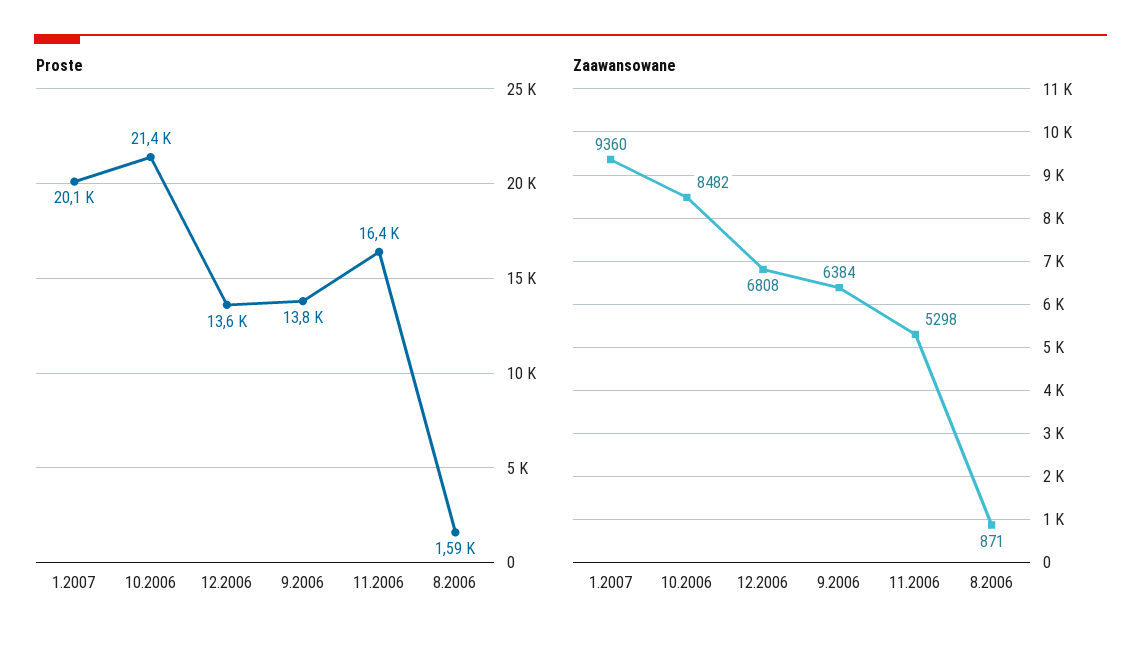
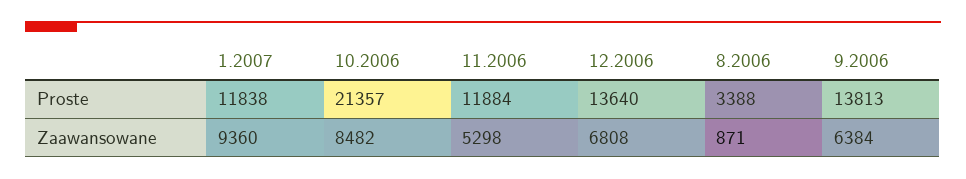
Proste, 1.2007: 20100 -> 11838
Proste, 11.2006: 16400 -> 11884
Proste, 8.2006: 1590 -> 3388

